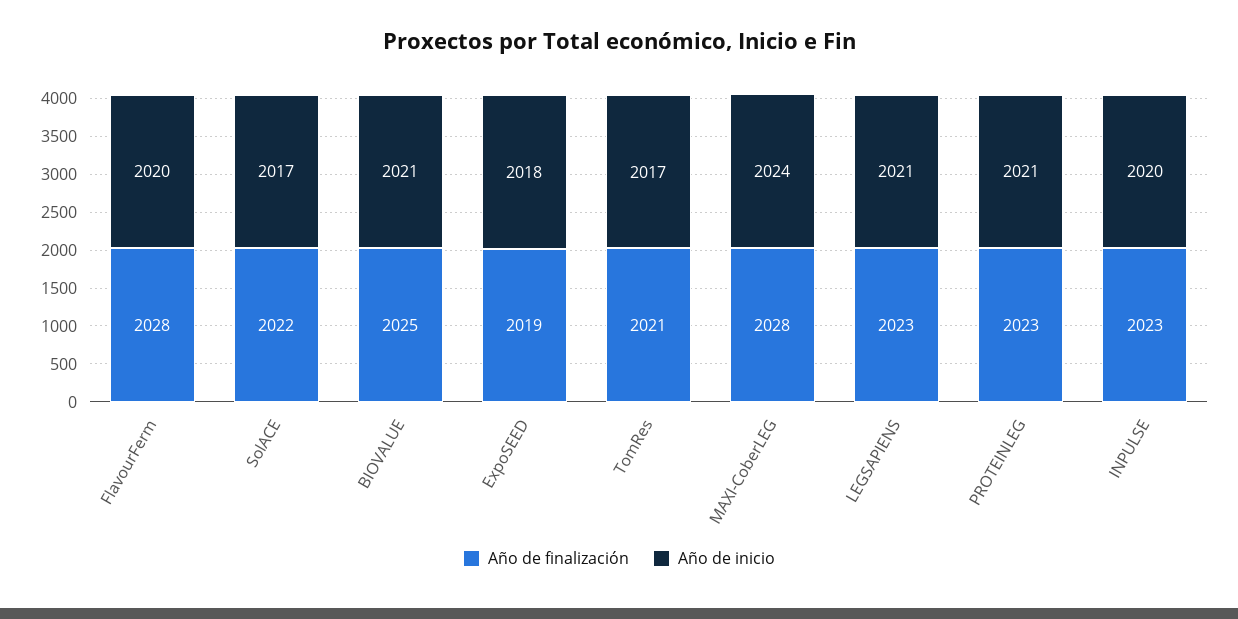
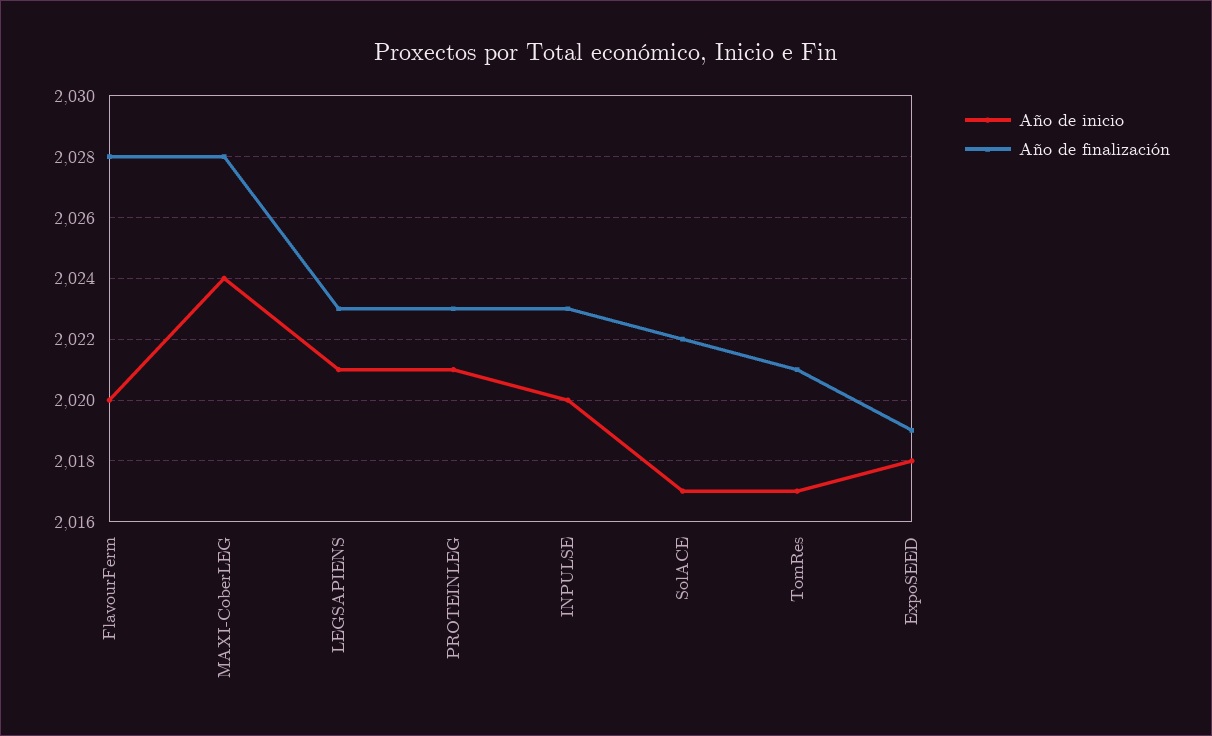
Año de finalización, BIOVALUE: 2025 -> none
Año de inicio, BIOVALUE: 2021 -> none

